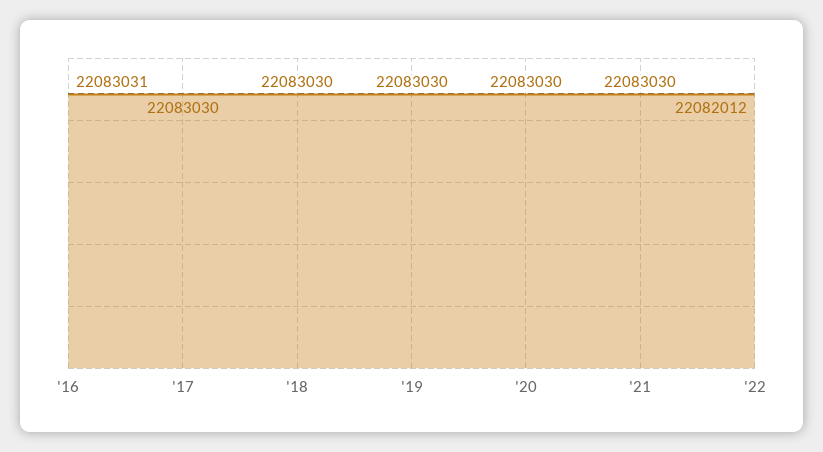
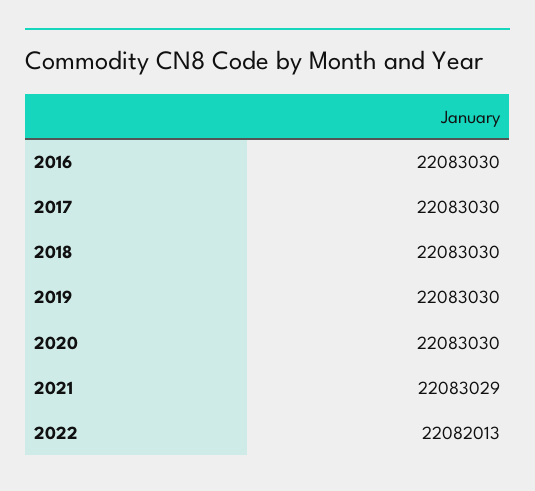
'16: 22083031 -> 22083030
'21: 22083030 -> 22083029
'22: 22082012 -> 22082013

